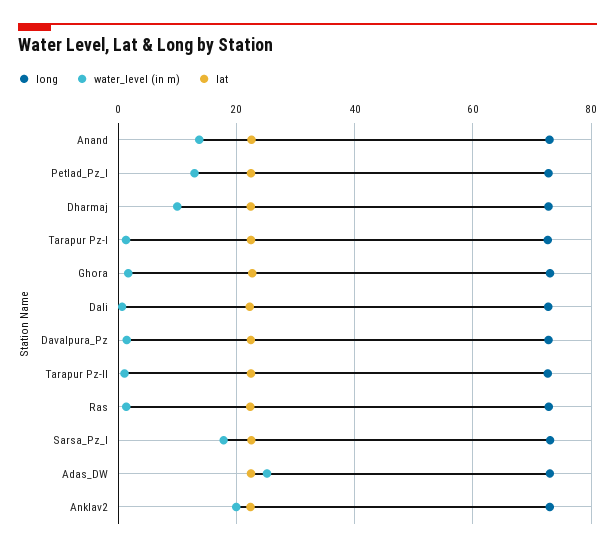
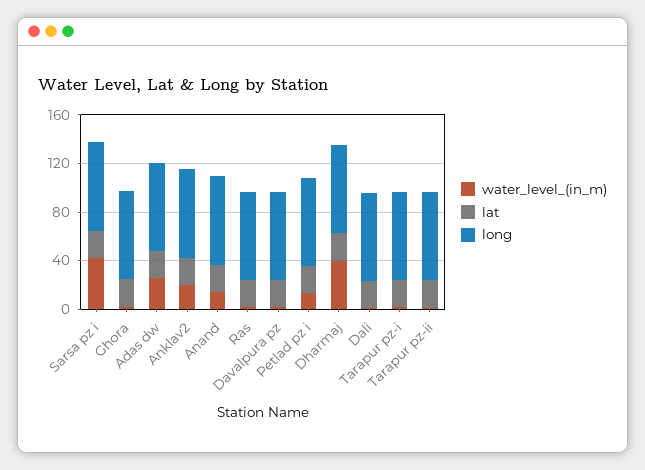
water_level (in m), Dharmaj: 10 -> 40
water_level (in m), Sarsa_Pz_I: 18 -> 40

